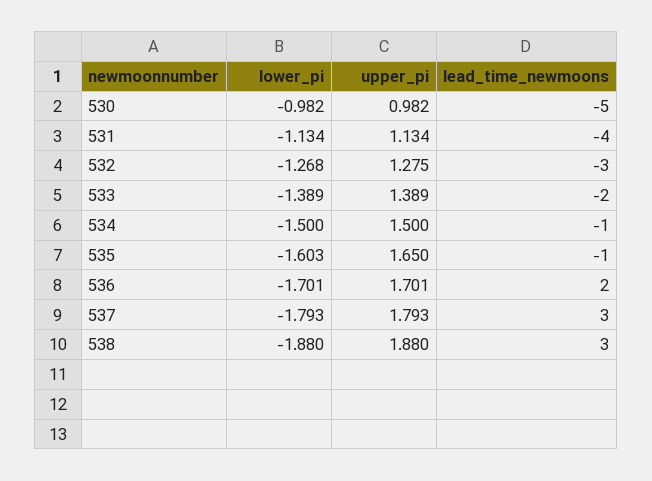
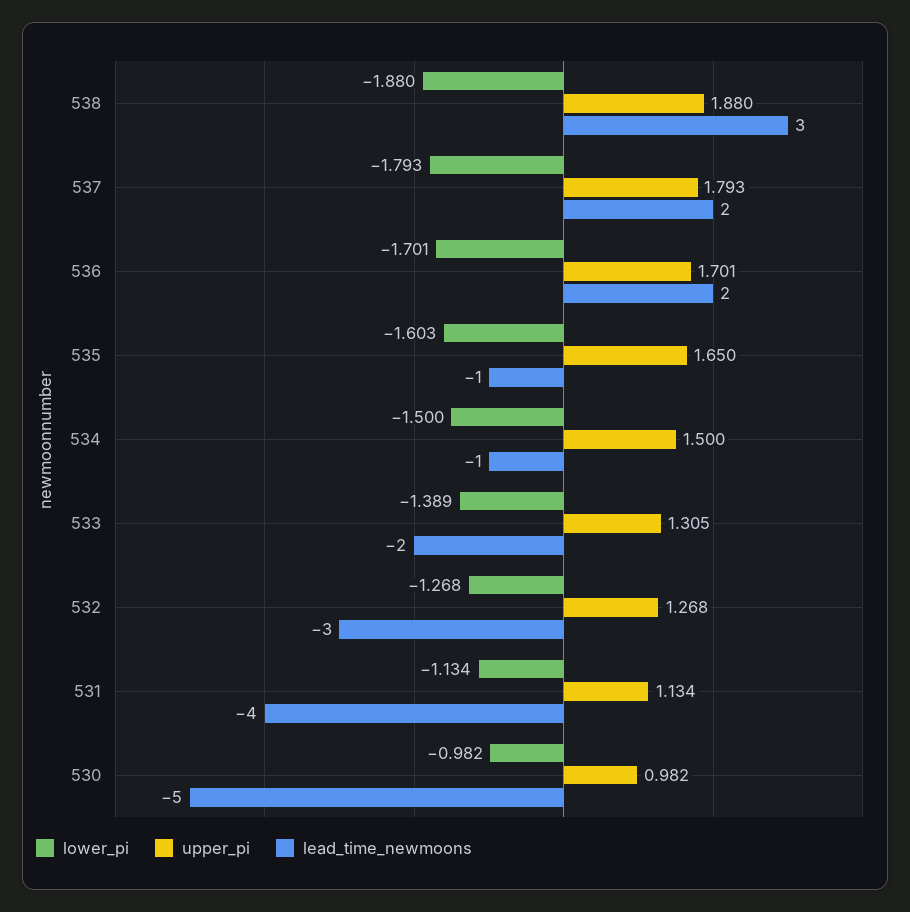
upper_pi, 532: 1.275 -> 1.268
upper_pi, 533: 1.389 -> 1.305
lead_time_newmoons, 537: 3 -> 2

